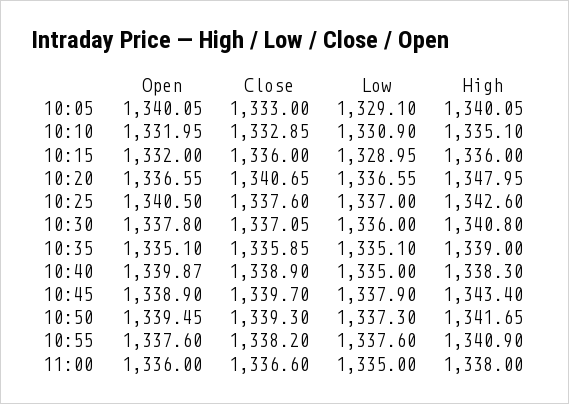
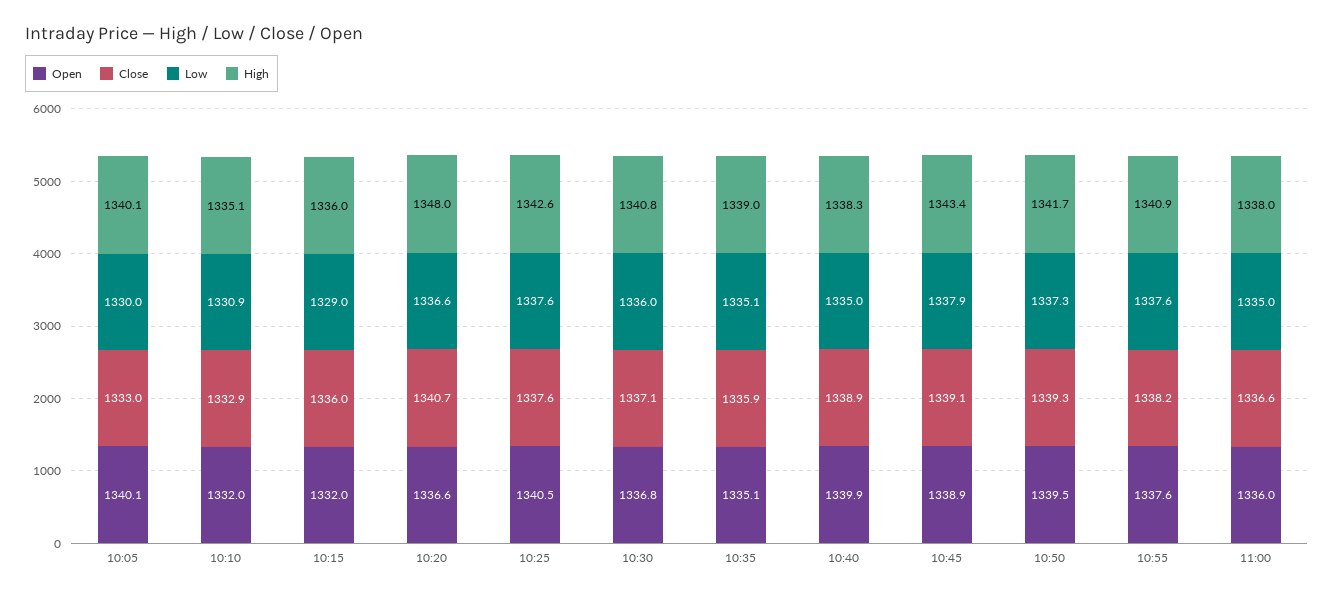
Low, 10:05: 1329.1 -> 1330
Low, 10:25: 1337 -> 1337.6
Open, 10:30: 1337.8 -> 1336.8
Close, 10:45: 1339.7 -> 1339.1

